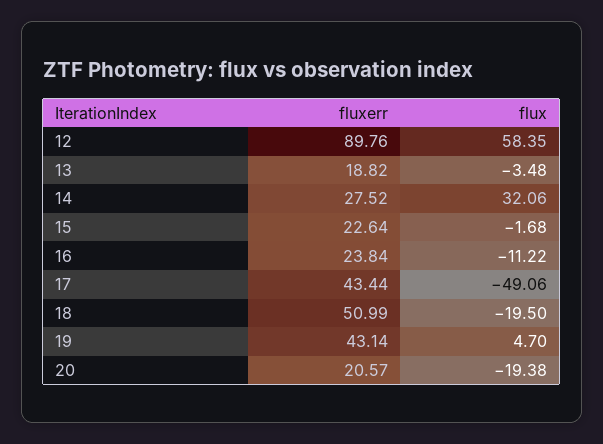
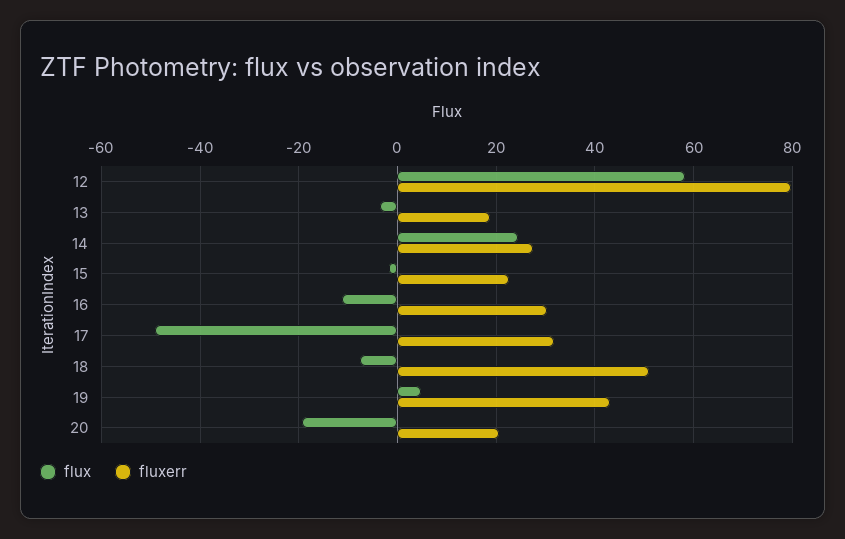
fluxerr, 12: 89.76 -> 80
flux, 14: 32.06 -> 24
fluxerr, 16: 23.84 -> 30
fluxerr, 17: 43.44 -> 32
flux, 18: -19.5 -> -8

